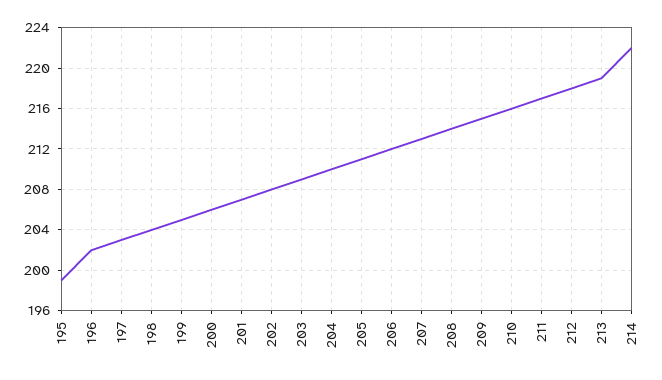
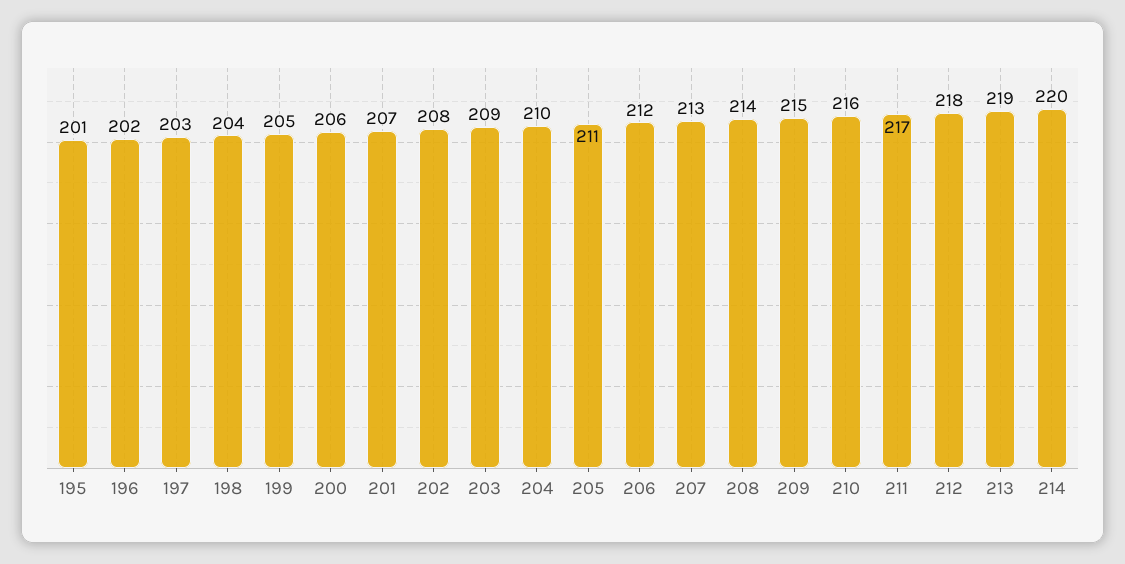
195: 199 -> 201
214: 222 -> 220

